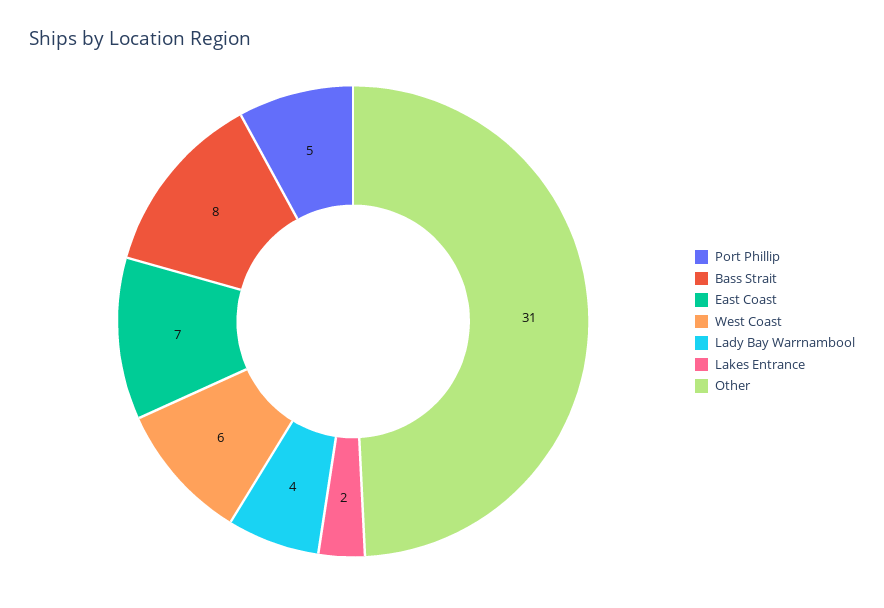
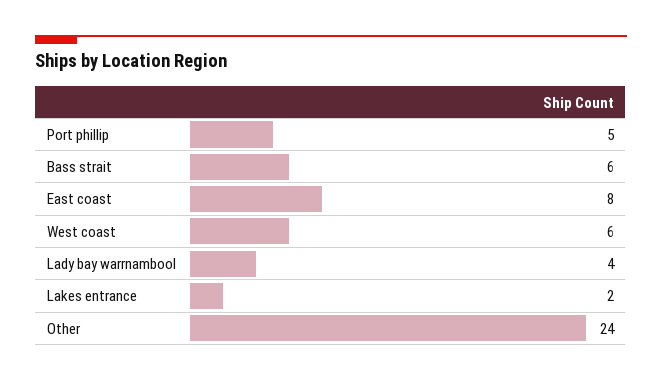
Bass Strait: 8 -> 6
East Coast: 7 -> 8
Other: 31 -> 24

